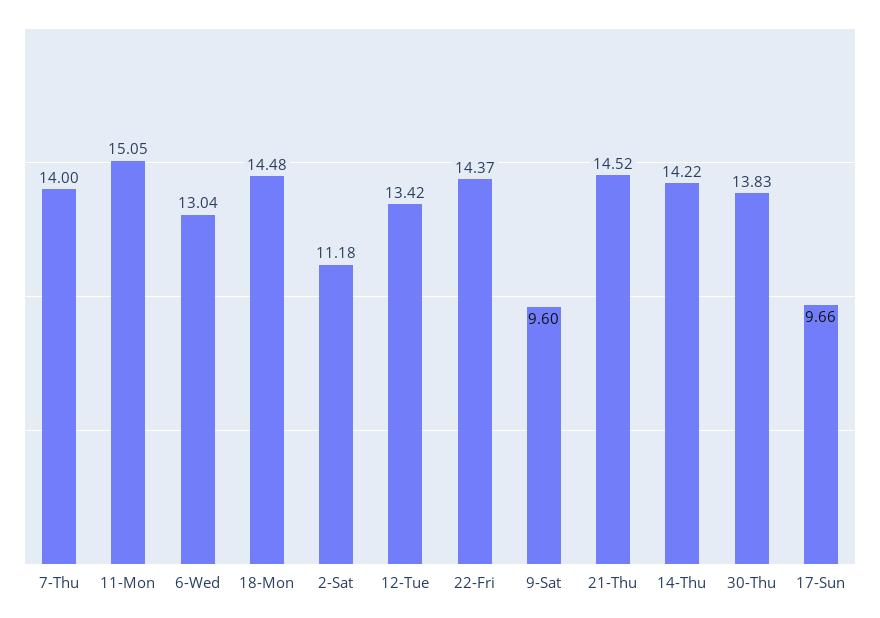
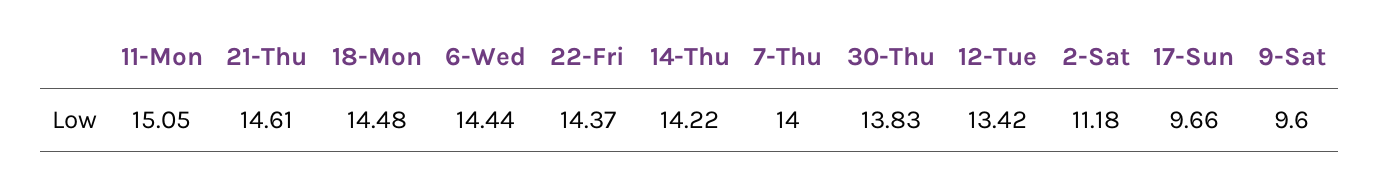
6-Wed: 13.04 -> 14.44
21-Thu: 14.52 -> 14.61

